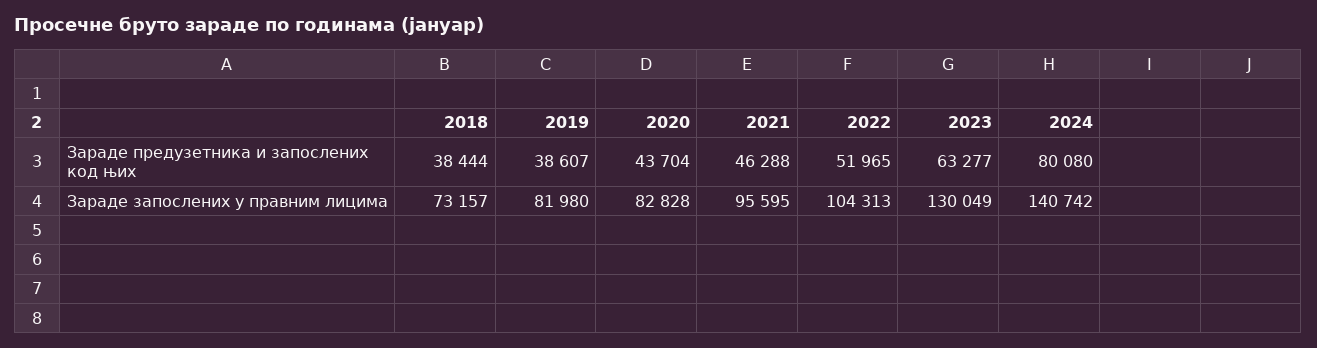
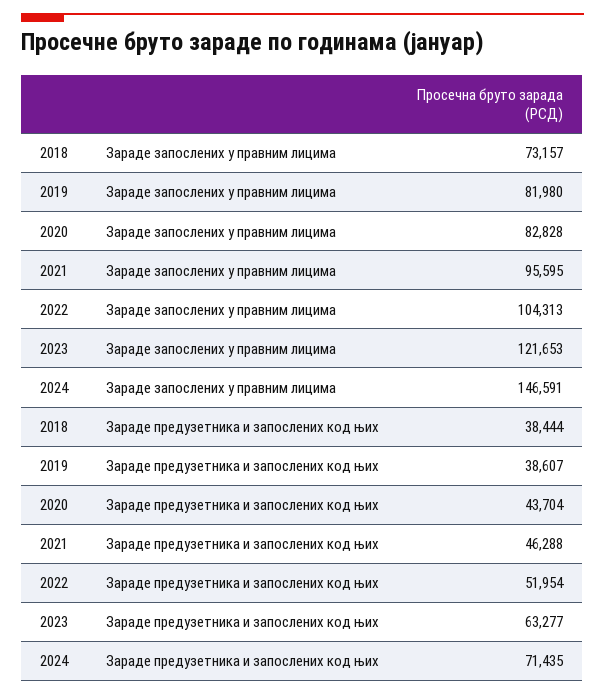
2022, Зараде предузетника и запослених код њих: 51965 -> 51954
2024, Зараде предузетника и запослених код њих: 80080 -> 71435
2023, Зараде запослених у правним лицима: 130049 -> 121653
2024, Зараде запослених у правним лицима: 140742 -> 146591

